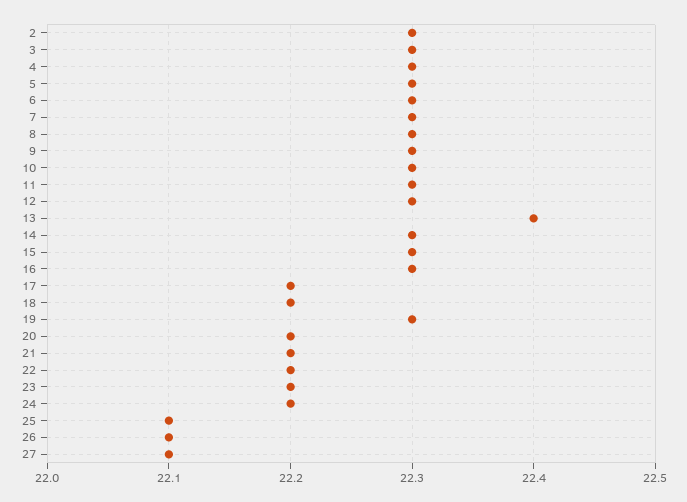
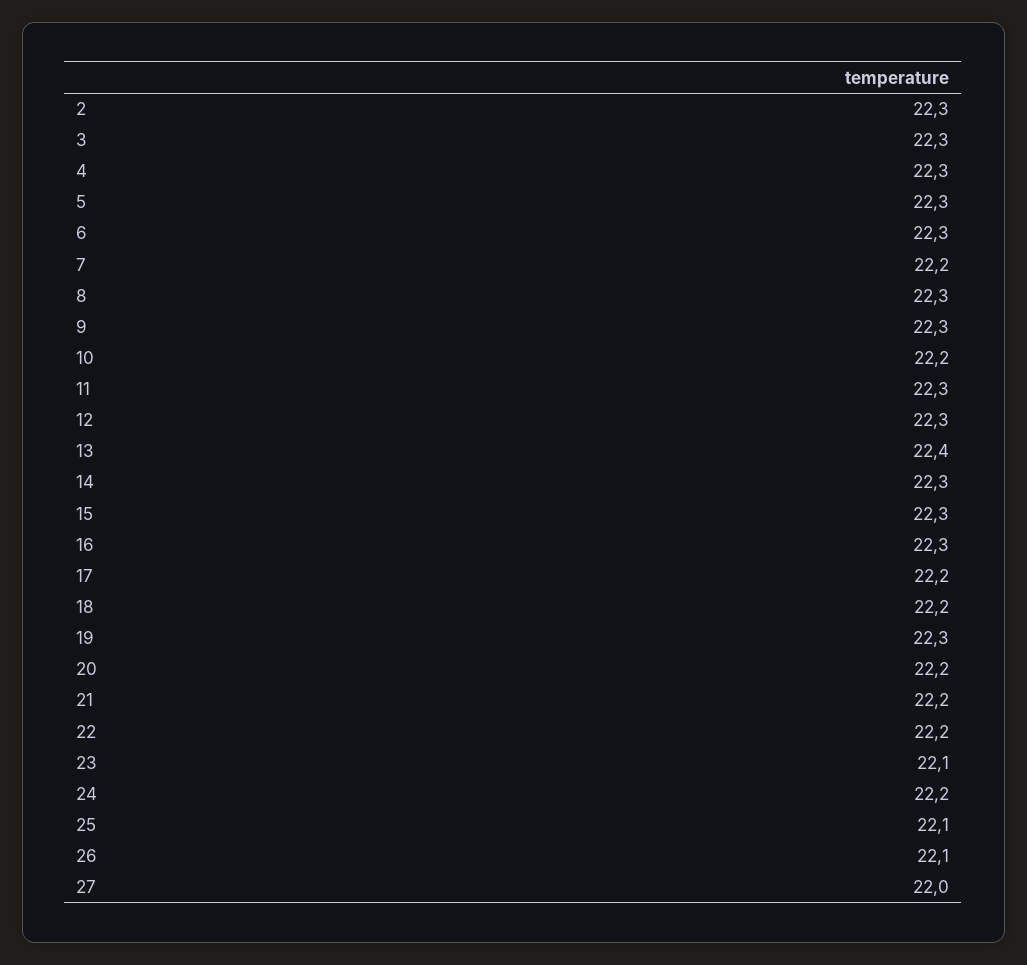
7: 22.3 -> 22.2
10: 22.3 -> 22.2
23: 22.2 -> 22.1
27: 22.1 -> 22

